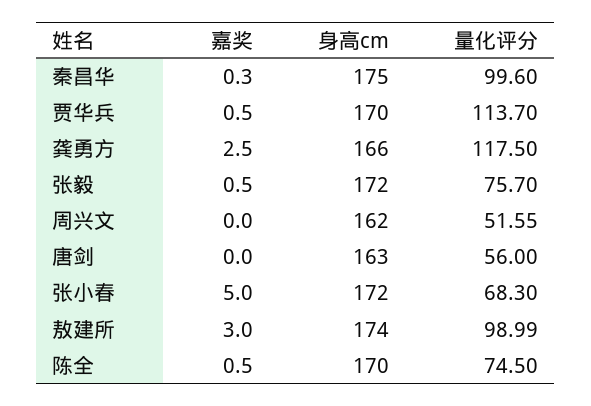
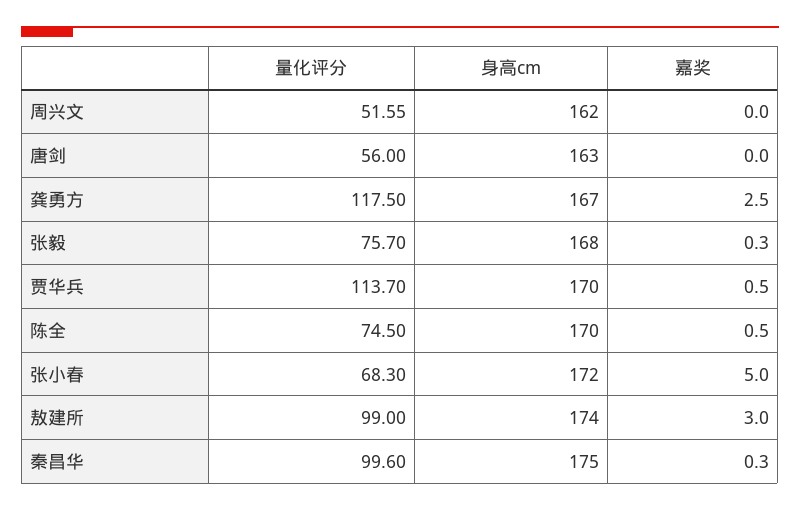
身高cm, 龚勇方: 166 -> 167
嘉奖, 张毅: 0.5 -> 0.3
身高cm, 张毅: 172 -> 168
量化评分, 敖建所: 98.99 -> 99

